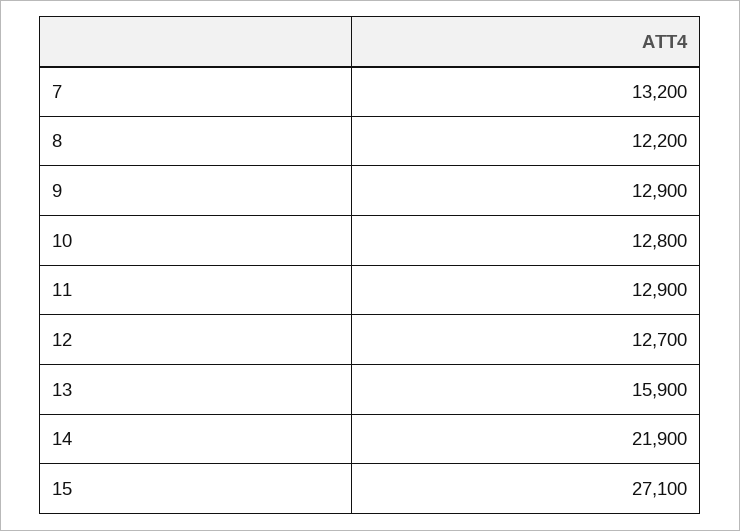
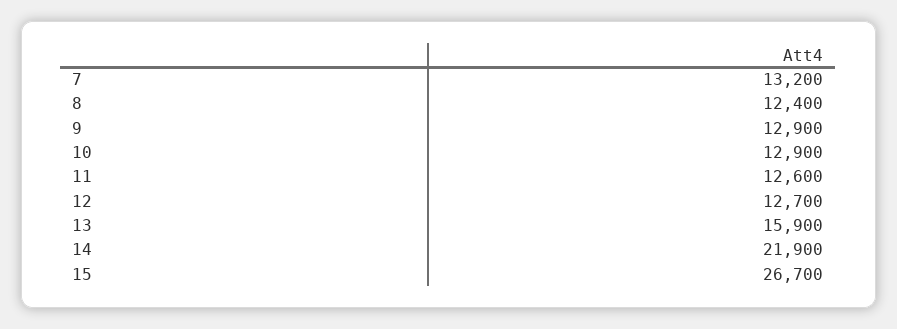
8: 12200 -> 12400
10: 12800 -> 12900
11: 12900 -> 12600
15: 27100 -> 26700

